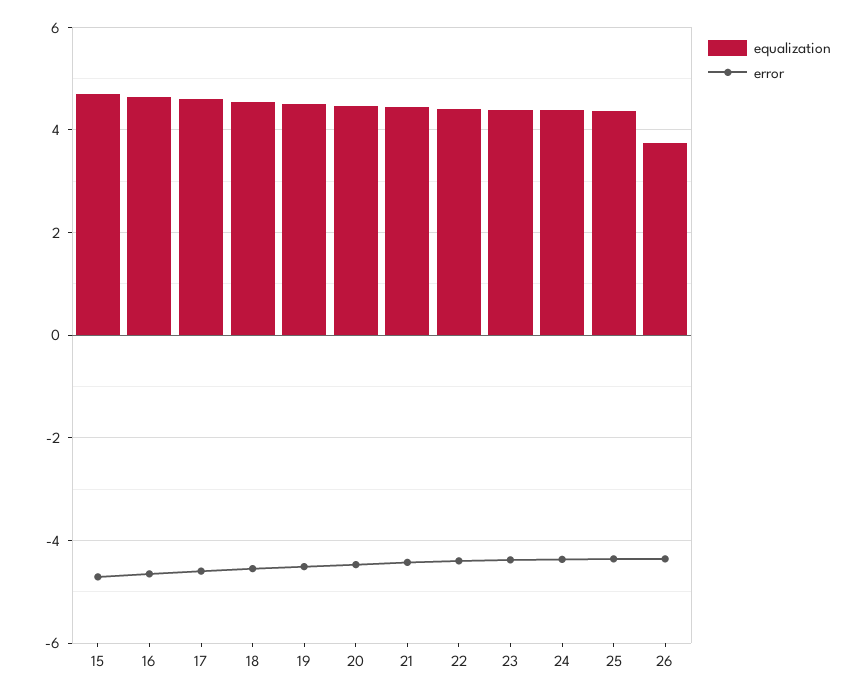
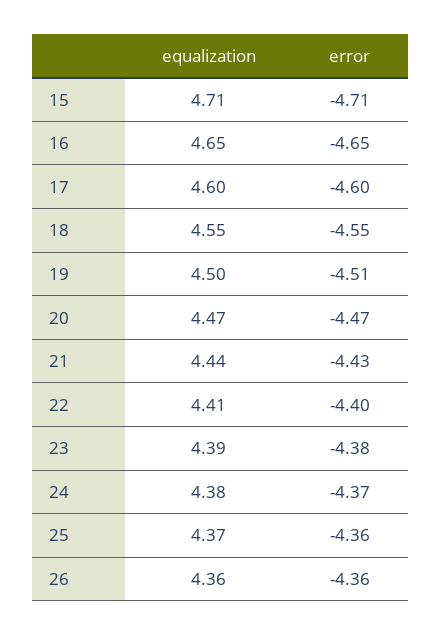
equalization, 26: 3.8 -> 4.36

